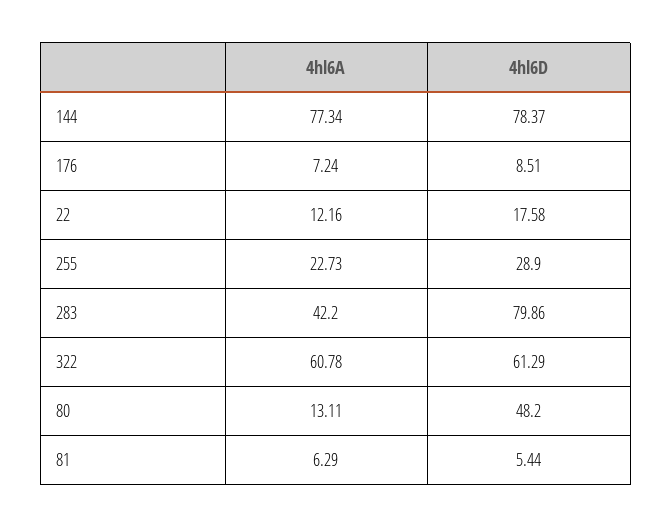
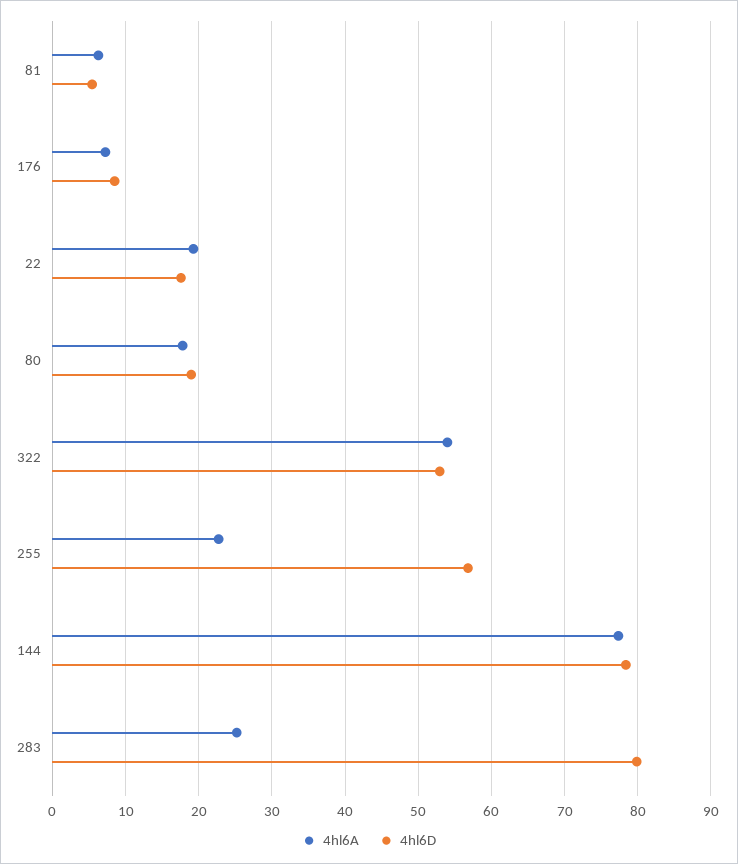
4hl6A, 22: 12.16 -> 19
4hl6D, 255: 28.9 -> 57
4hl6A, 283: 42.2 -> 25
4hl6A, 322: 60.78 -> 54
4hl6D, 322: 61.29 -> 53
4hl6A, 80: 13.11 -> 18
4hl6D, 80: 48.2 -> 19

